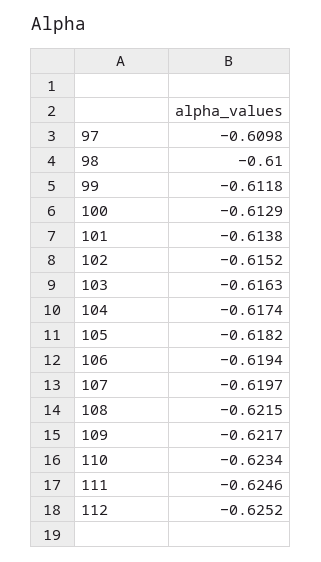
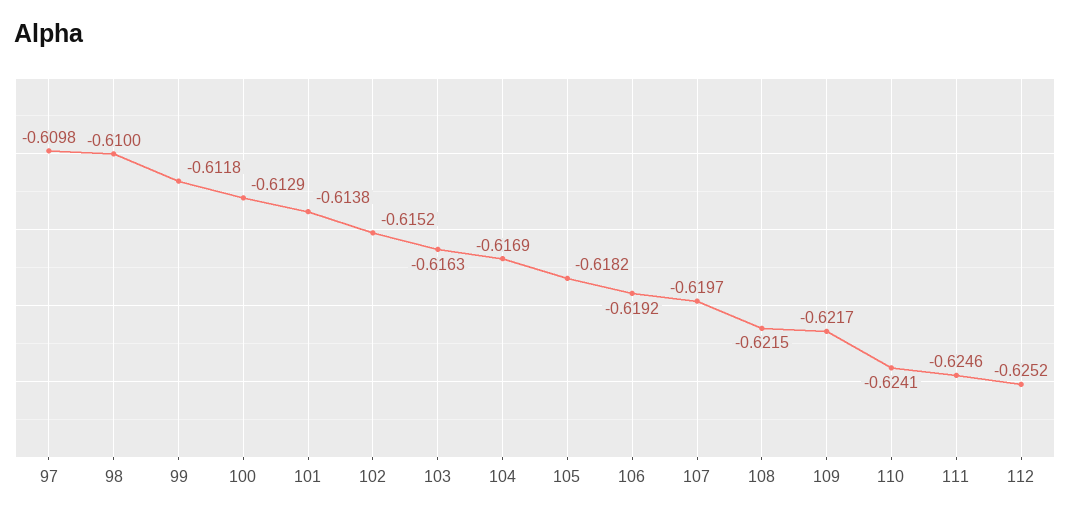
104: -0.6174 -> -0.6169
106: -0.6194 -> -0.6192
110: -0.6234 -> -0.6241

